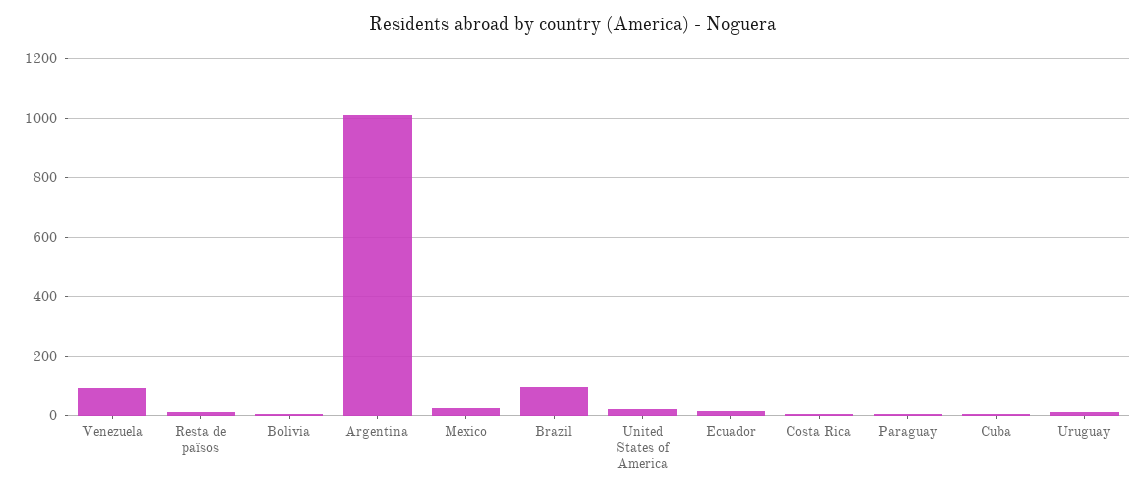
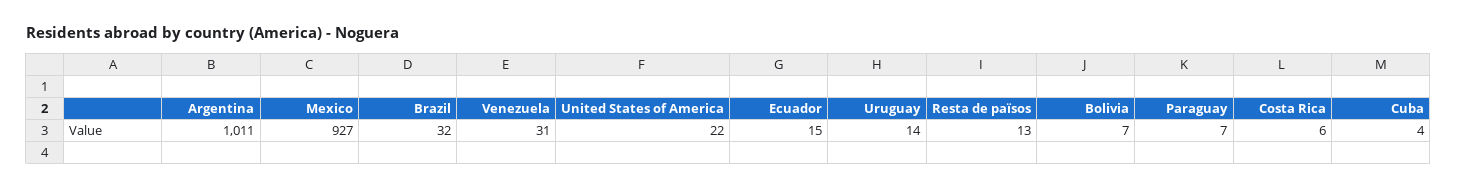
Venezuela: 100 -> 31
Mexico: 25 -> 927
Brazil: 100 -> 32

